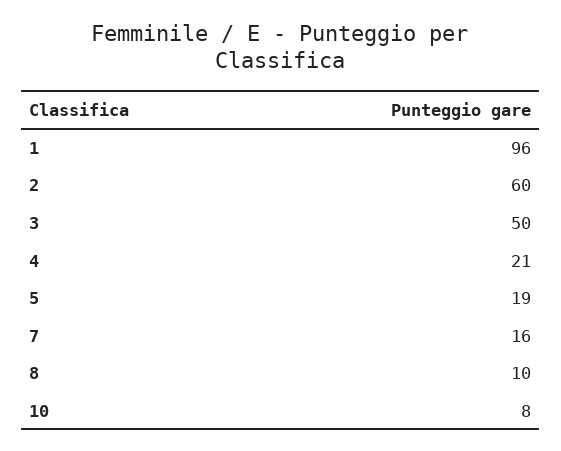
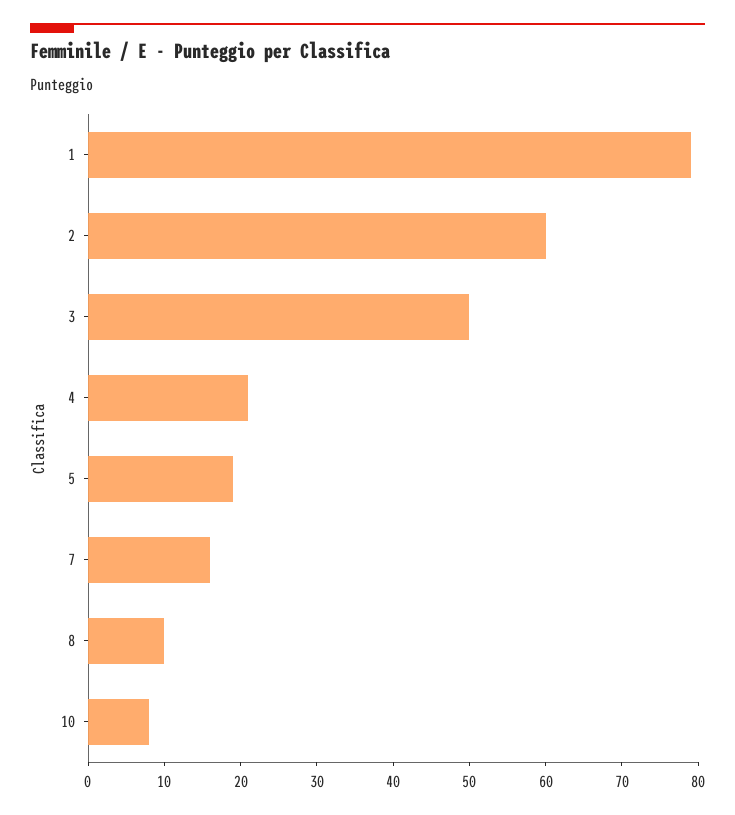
1: 96 -> 80

